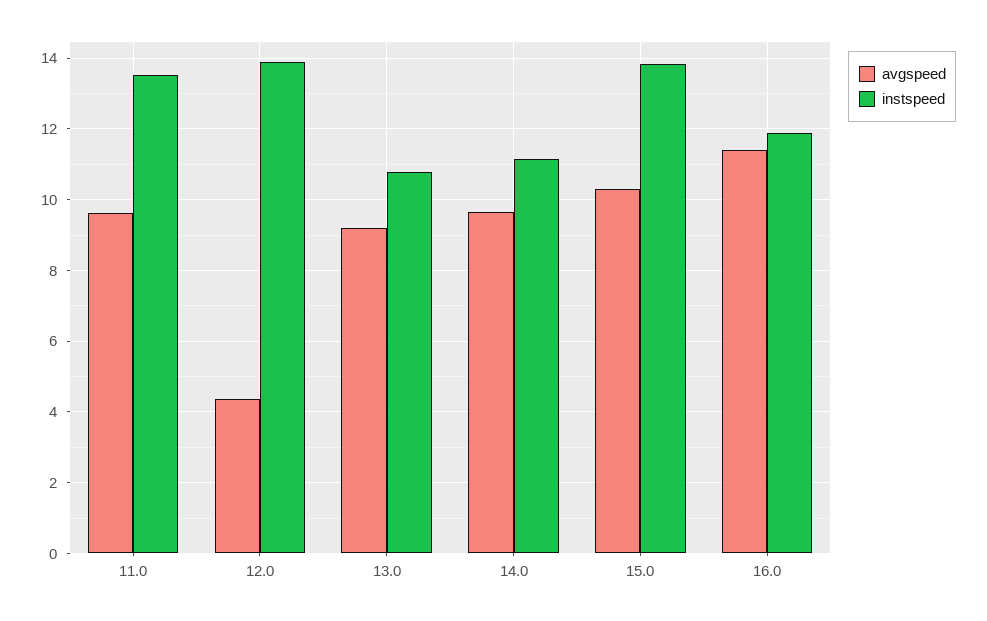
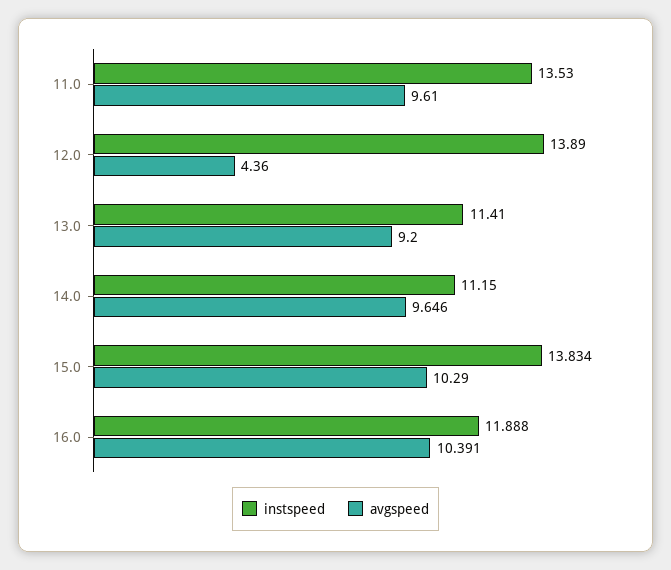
instspeed, 13.0: 10.8 -> 11.41
avgspeed, 16.0: 11.4 -> 10.391

